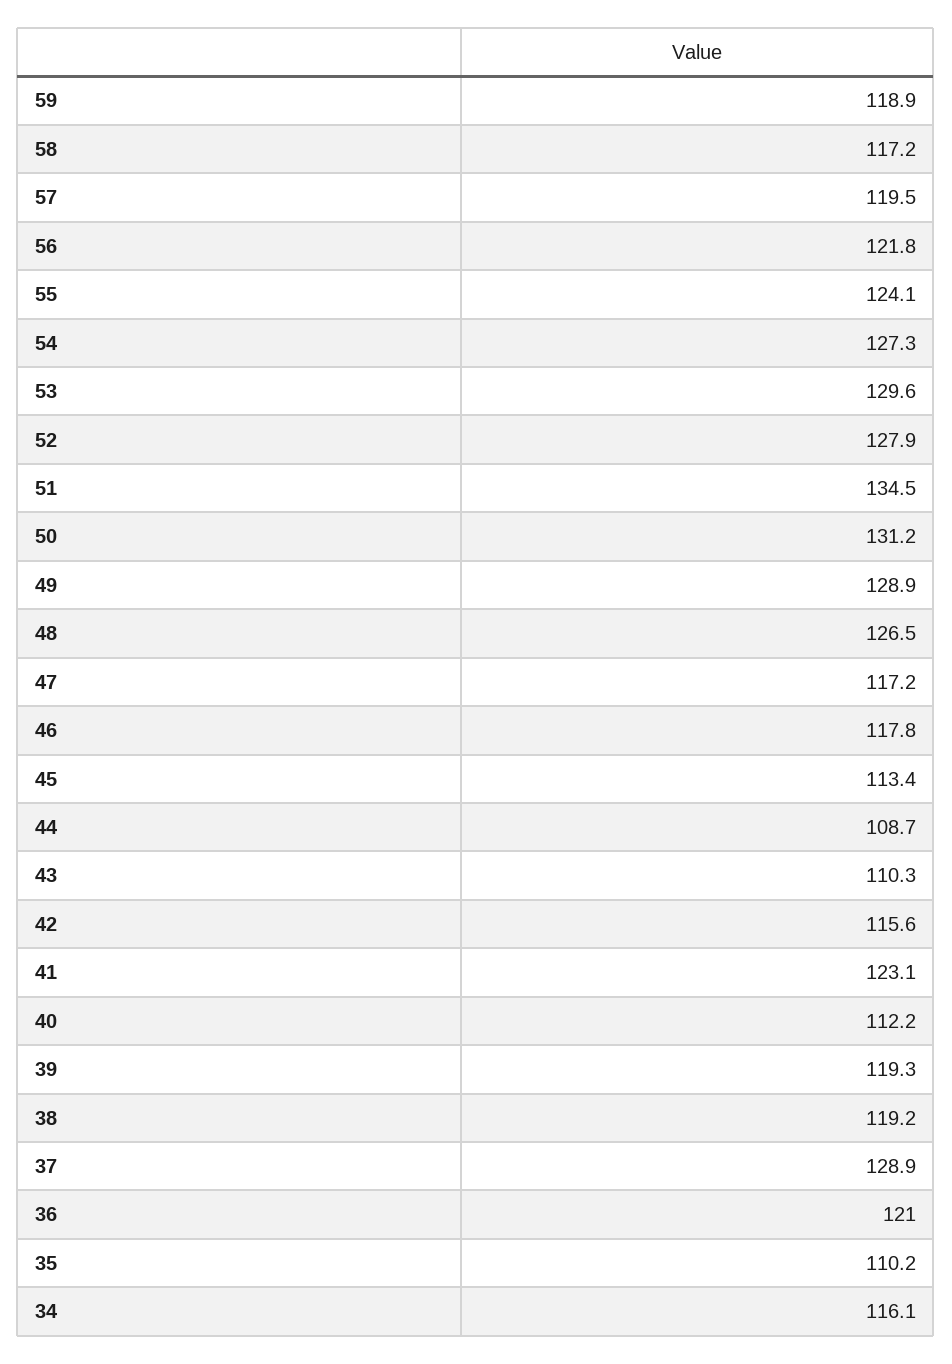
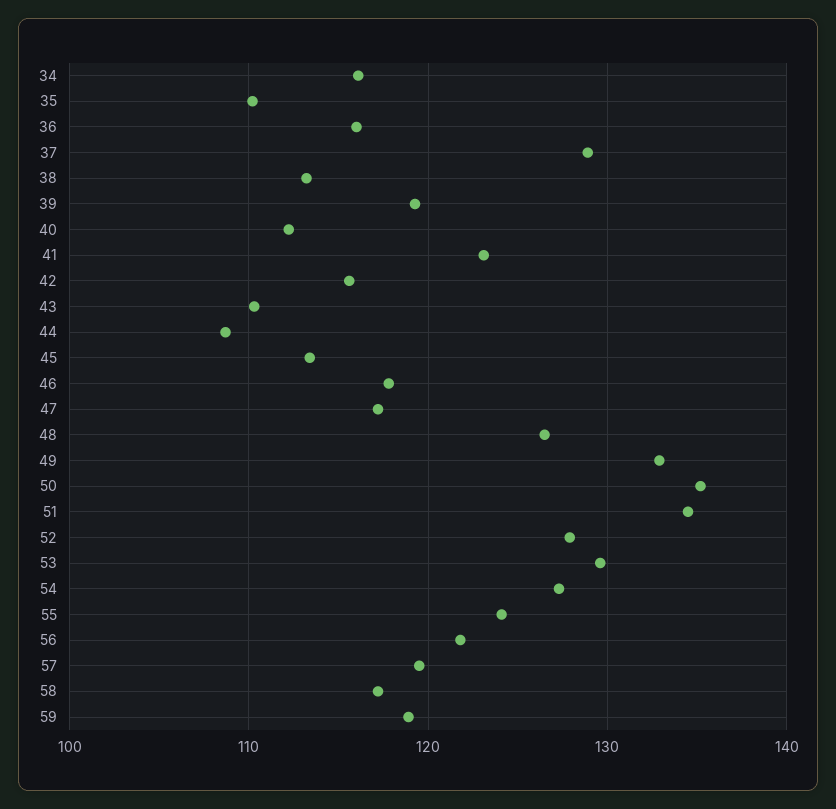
50: 131.2 -> 135
49: 128.9 -> 133
38: 119.2 -> 113
36: 121 -> 116

